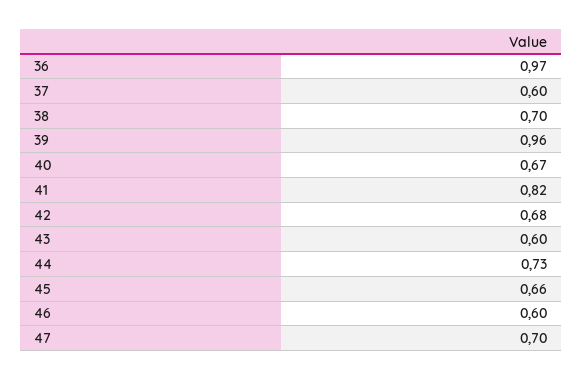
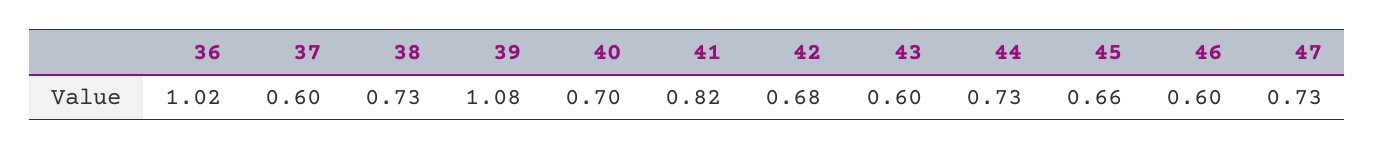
36: 0.97 -> 1.02
38: 0.7 -> 0.73
39: 0.96 -> 1.08
40: 0.67 -> 0.7
47: 0.7 -> 0.73

